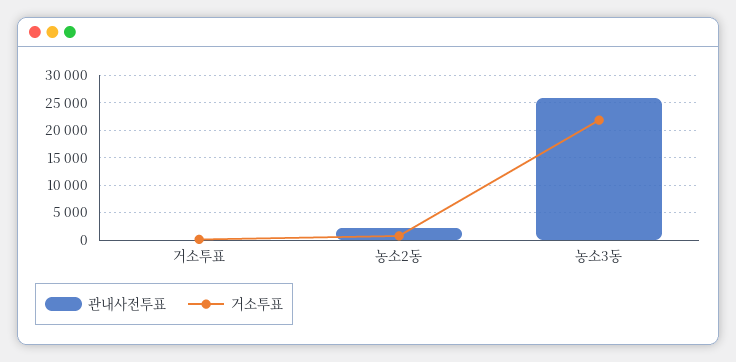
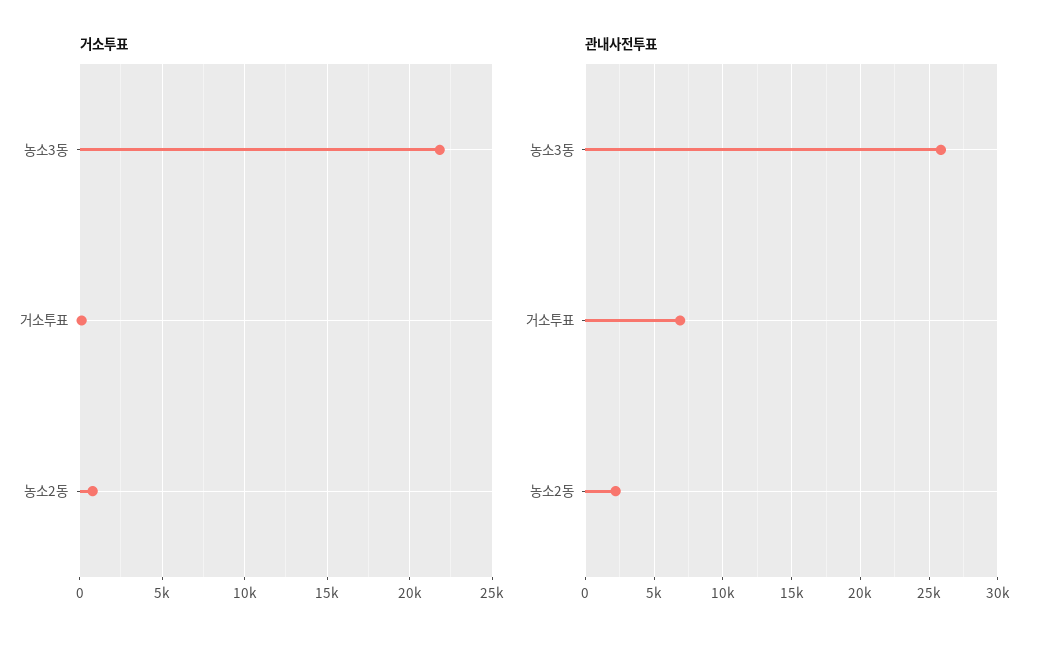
관내사전투표, 거소투표: 0 -> 7000

